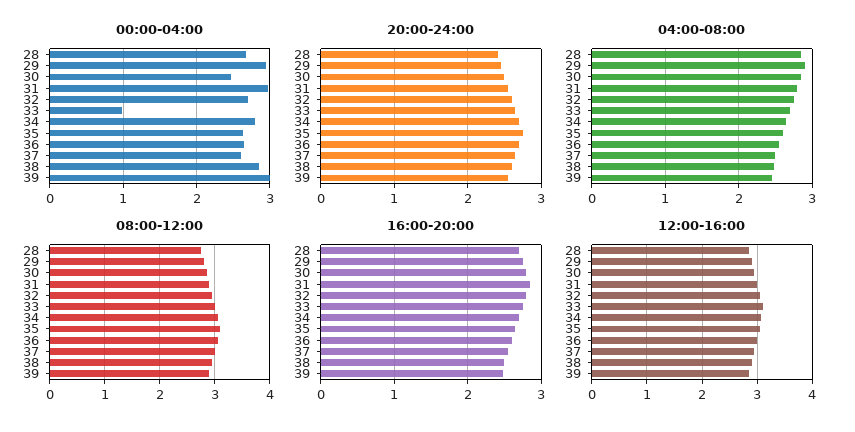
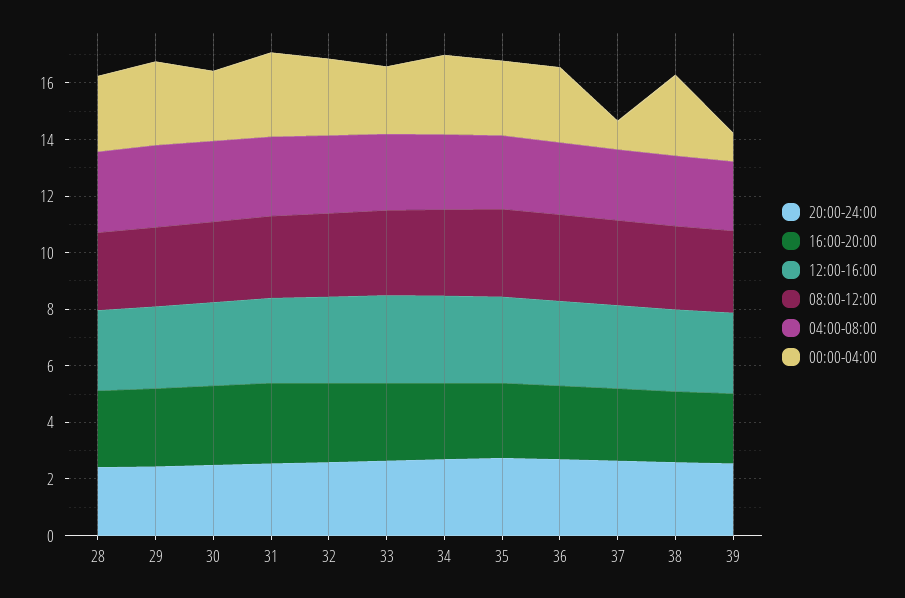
00:00-04:00, 33: 1 -> 2.5
00:00-04:00, 37: 2.6 -> 1
00:00-04:00, 39: 3 -> 1

